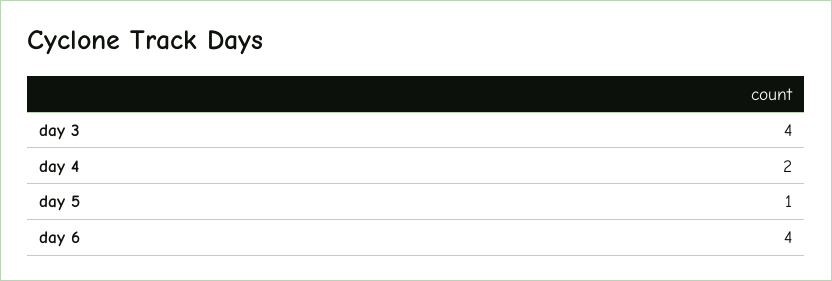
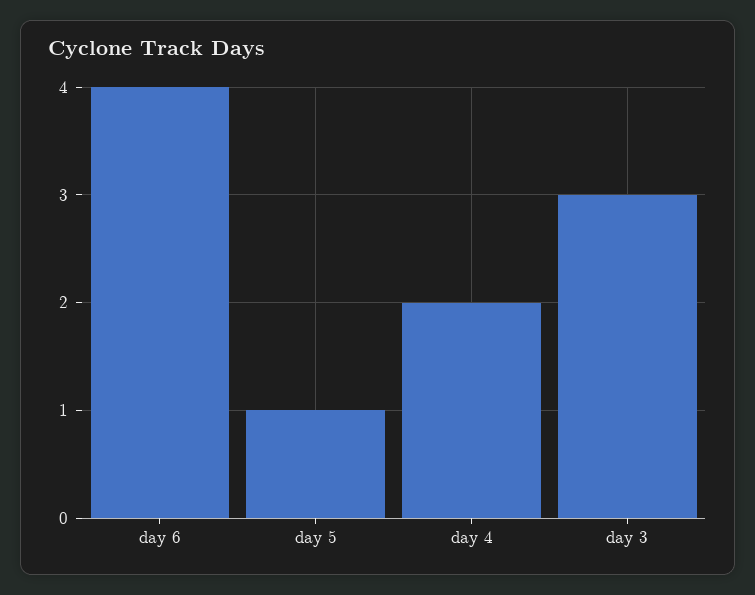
day 3: 4 -> 3

